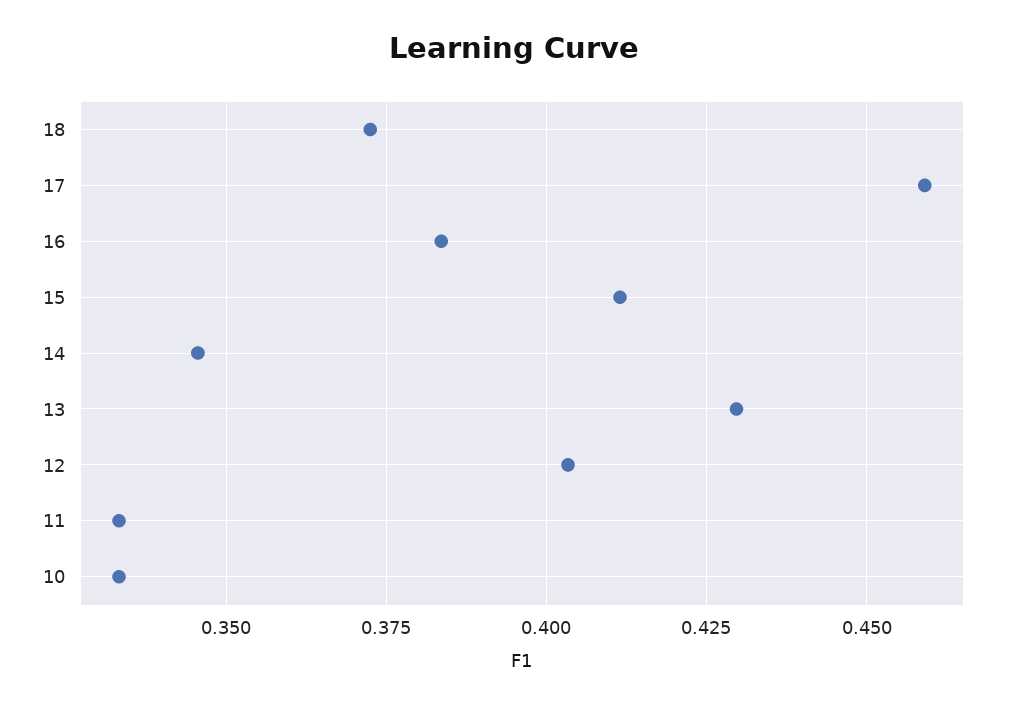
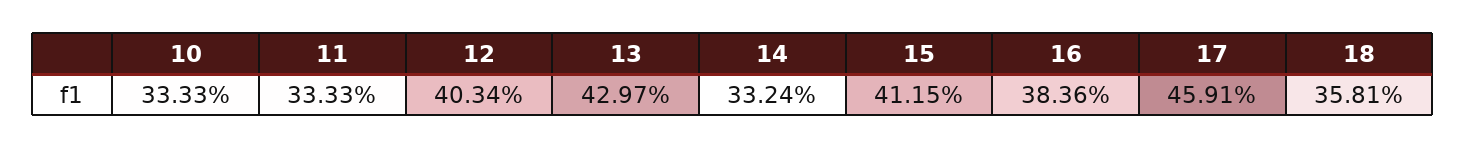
18: 0.3725 -> 0.3581
14: 0.345 -> 0.3324

